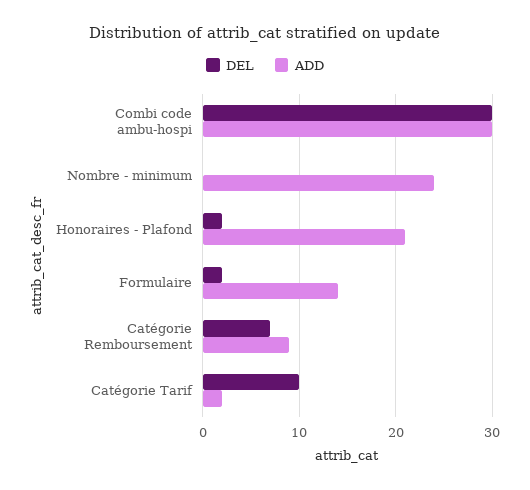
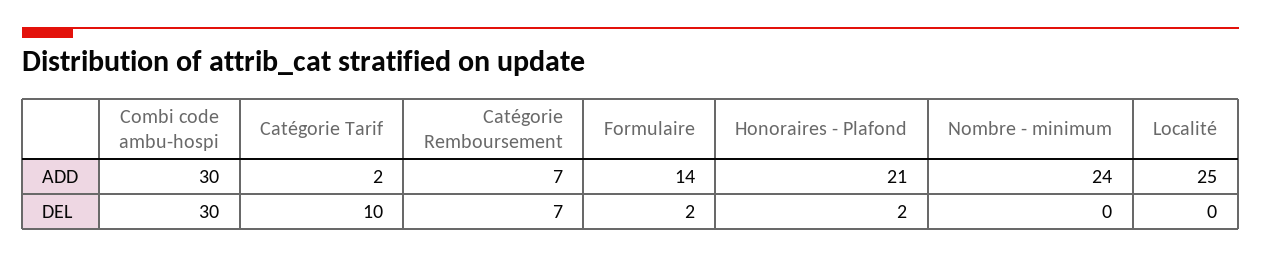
ADD, Catégorie Remboursement: 9 -> 7
ADD, Localité: none -> 25
DEL, Localité: none -> 0

